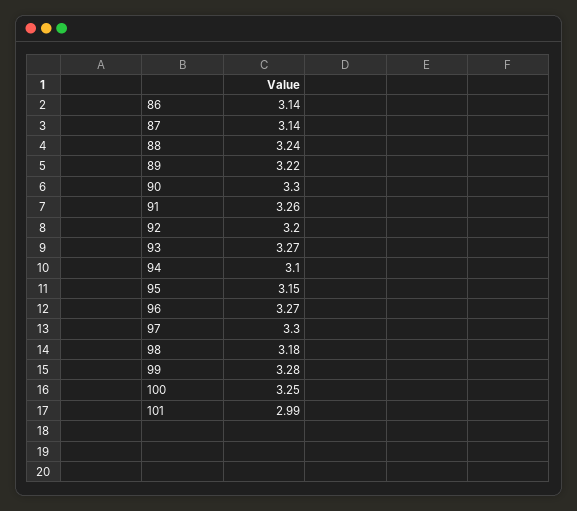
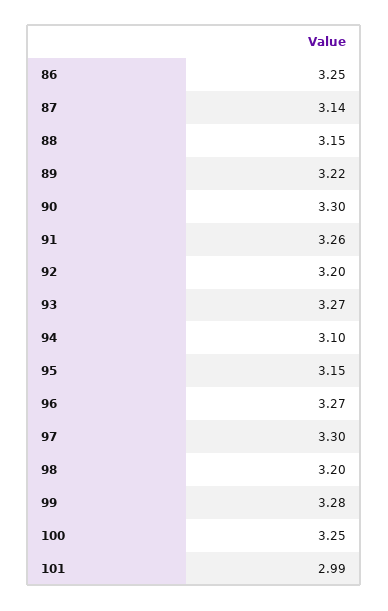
86: 3.14 -> 3.25
88: 3.24 -> 3.15
98: 3.18 -> 3.2

